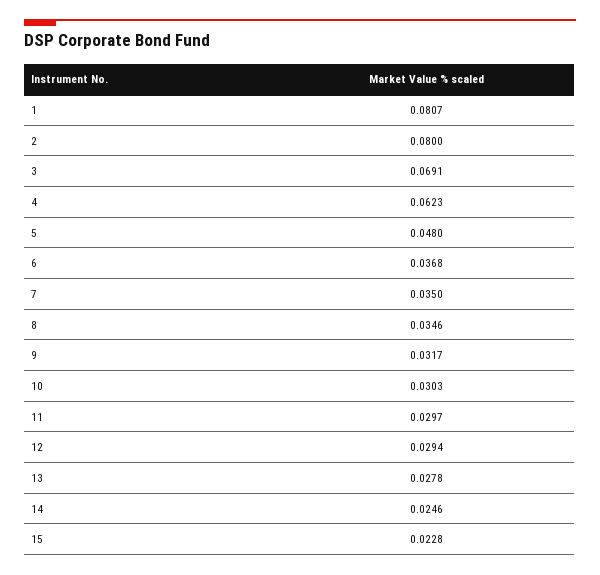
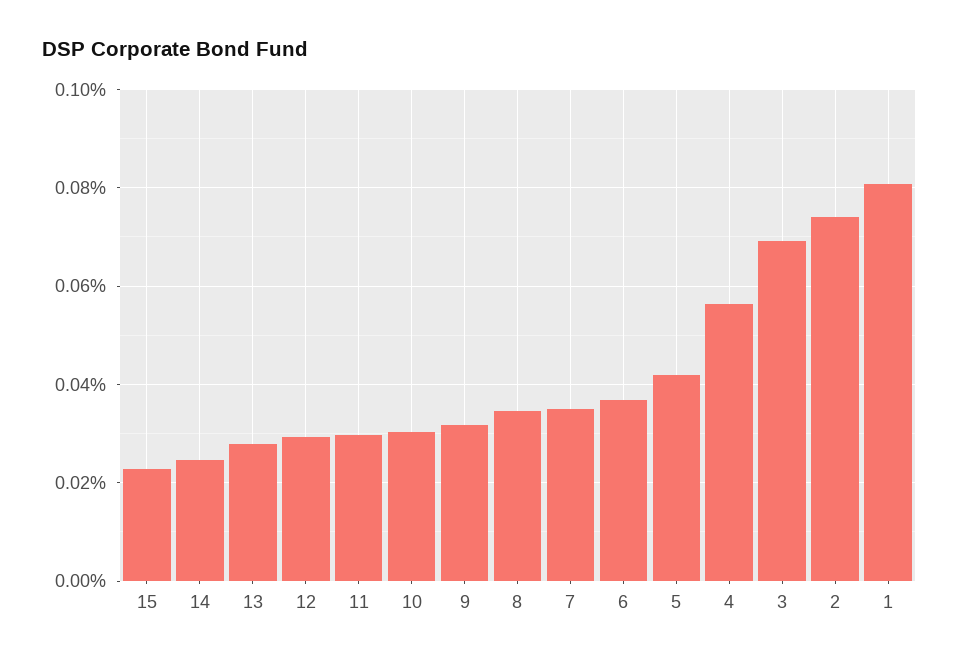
2: 0.08 -> 0.074
4: 0.0623 -> 0.056
5: 0.048 -> 0.042

